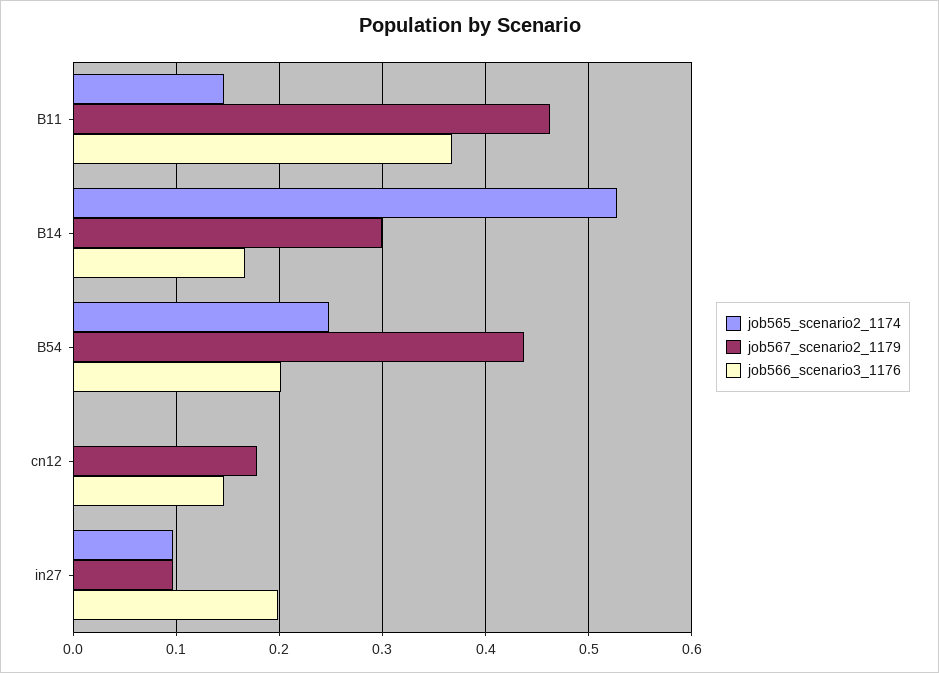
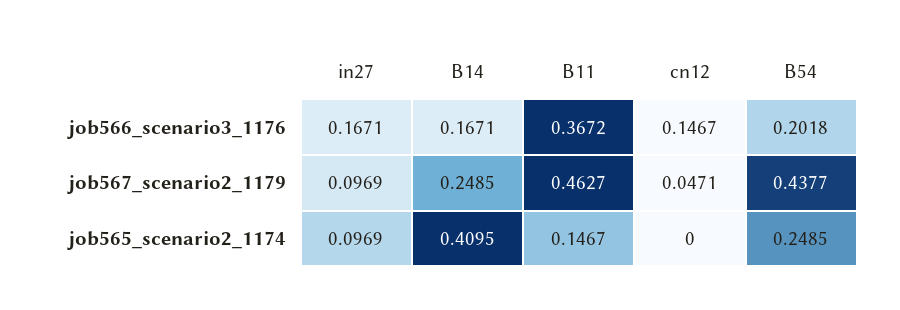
job565_scenario2_1174, B14: 0.53 -> 0.4095
job567_scenario2_1179, B14: 0.3 -> 0.2485
job567_scenario2_1179, cn12: 0.18 -> 0.0471
job566_scenario3_1176, in27: 0.2 -> 0.1671

